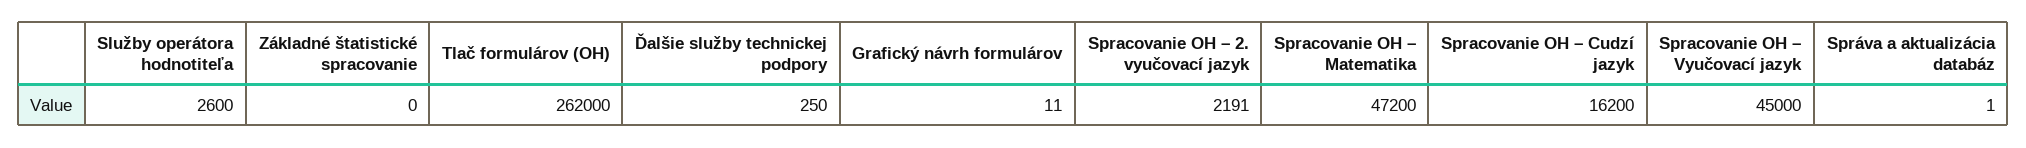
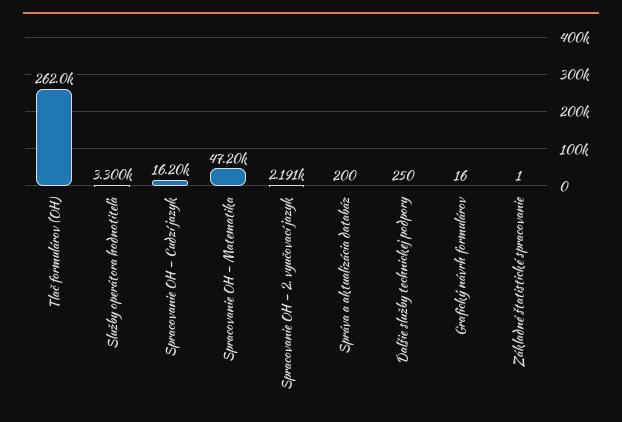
Služby operátora hodnotiteľa: 2600 -> 3300
Základné štatistické spracovanie: 0 -> 1
Grafický návrh formulárov: 11 -> 16
Spracovanie OH – Vyučovací jazyk: 45000 -> none
Správa a aktualizácia databáz: 1 -> 200

